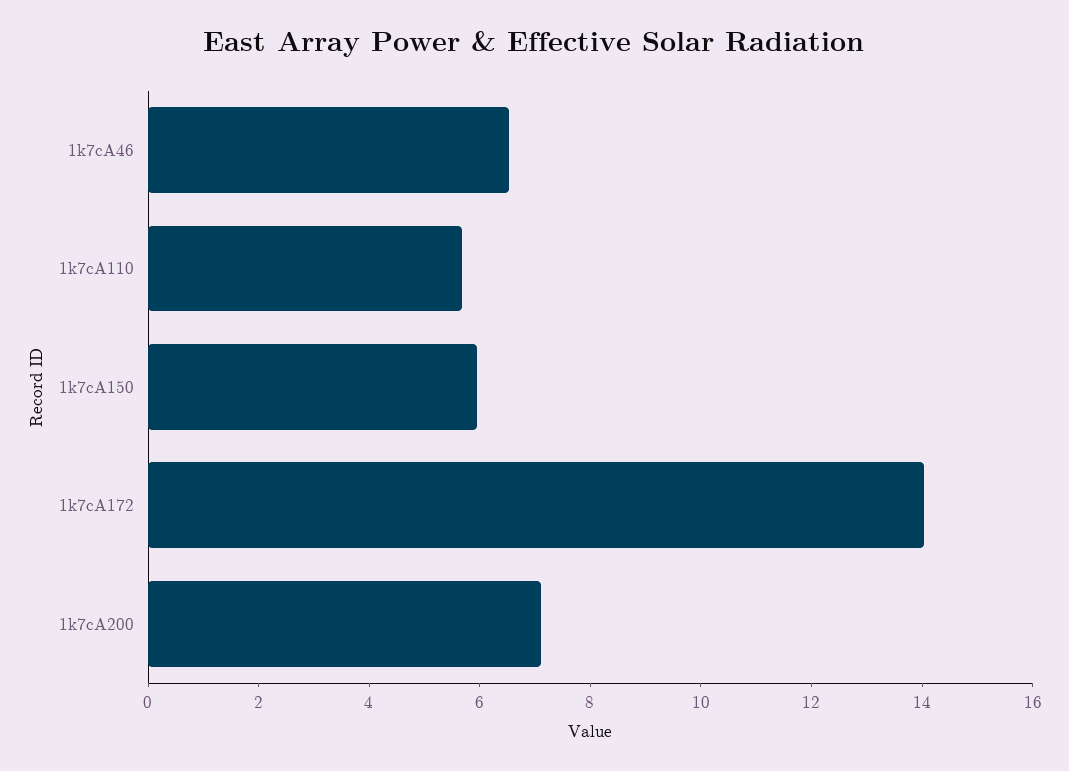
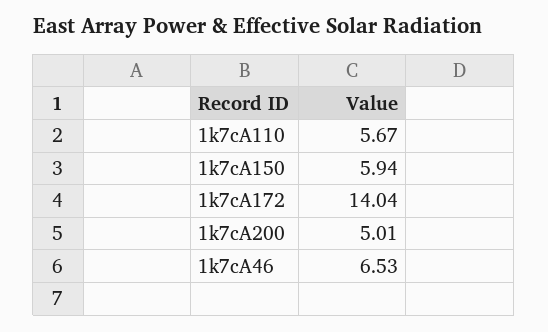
1k7cA200: 7 -> 5.01

